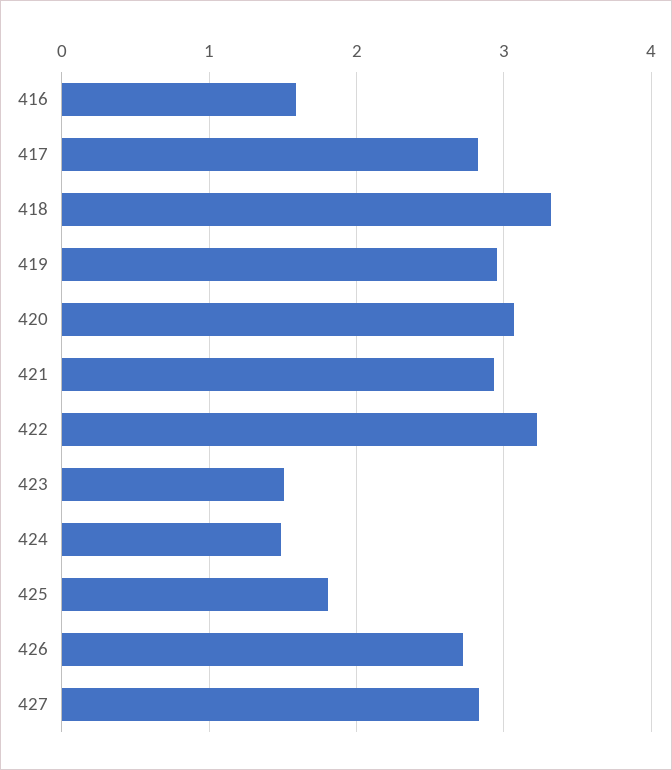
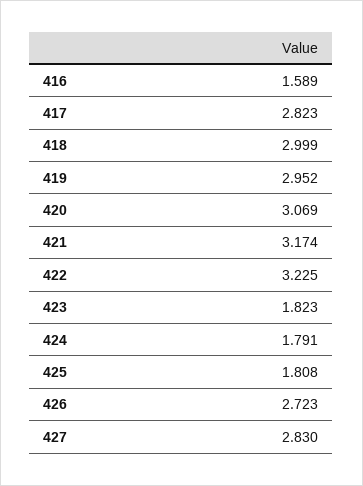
418: 3.3 -> 2.999
421: 2.9 -> 3.174
423: 1.5 -> 1.823
424: 1.5 -> 1.791

